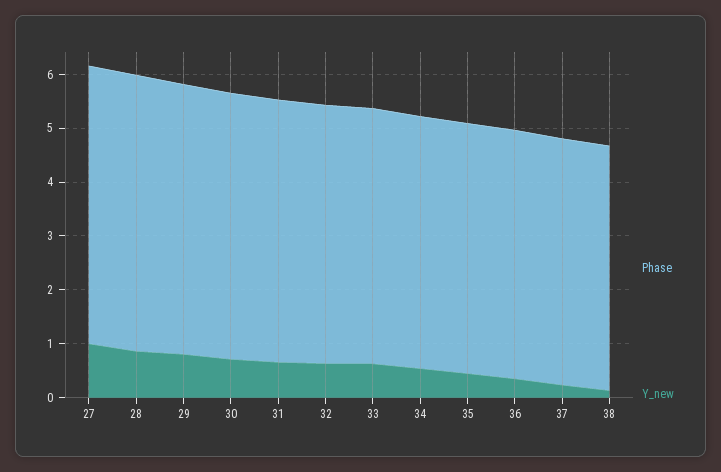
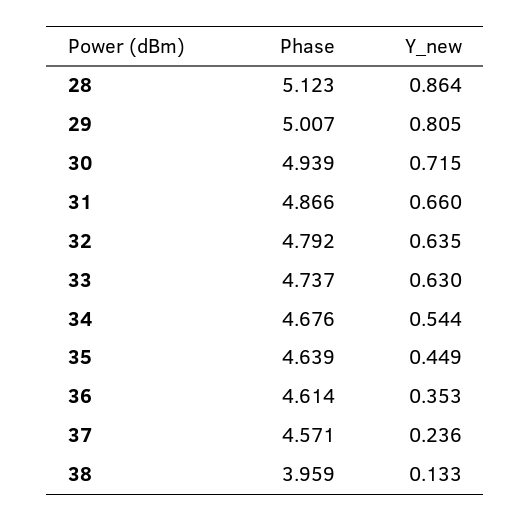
Phase, 27: 5.2 -> none
Y_new, 27: 1 -> none
Phase, 38: 4.6 -> 3.959

